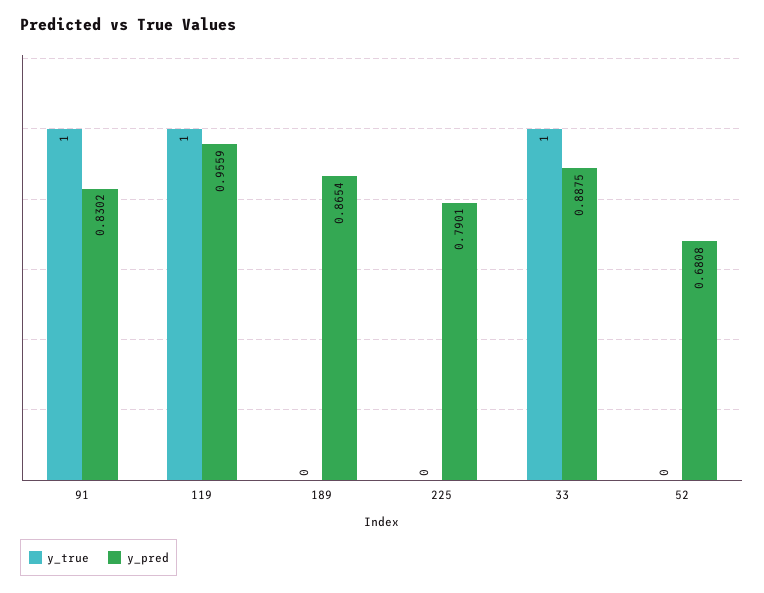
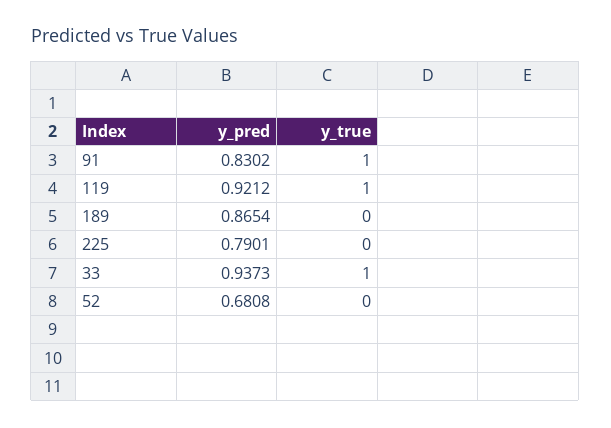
y_pred, 119: 0.9559 -> 0.9212
y_pred, 33: 0.8875 -> 0.9373

